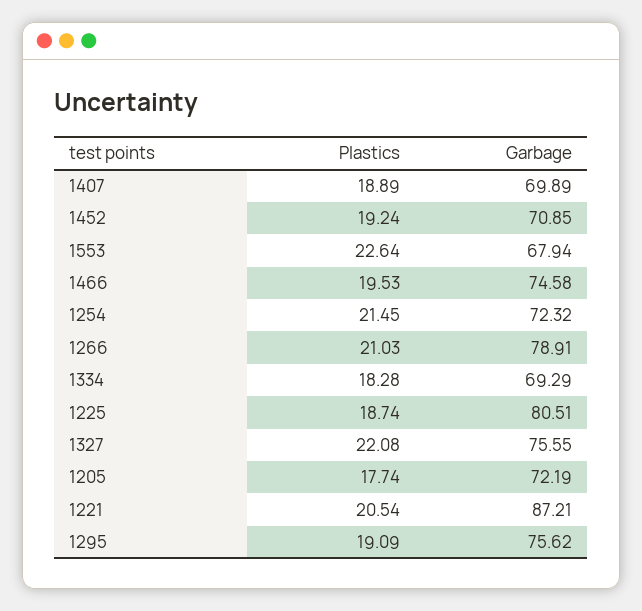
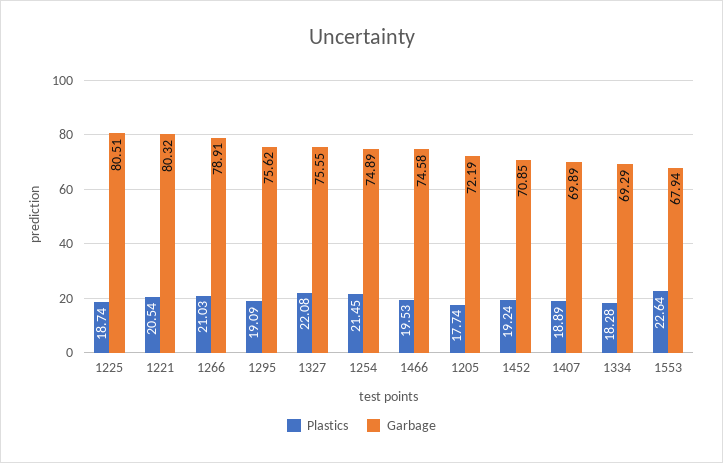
Garbage, 1254: 72.32 -> 74.89
Garbage, 1221: 87.21 -> 80.32

